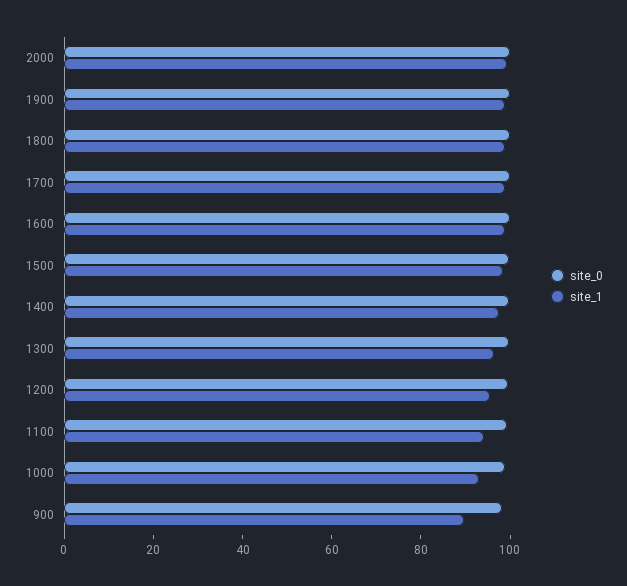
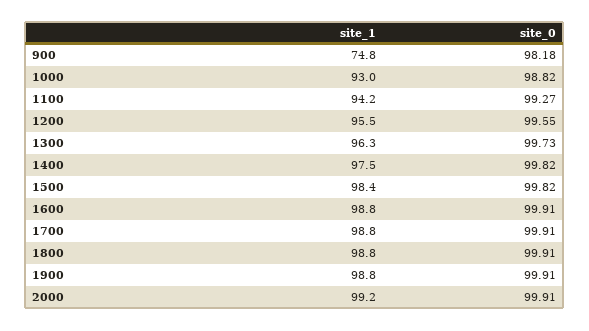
site_1, 900: 90 -> 74.8

